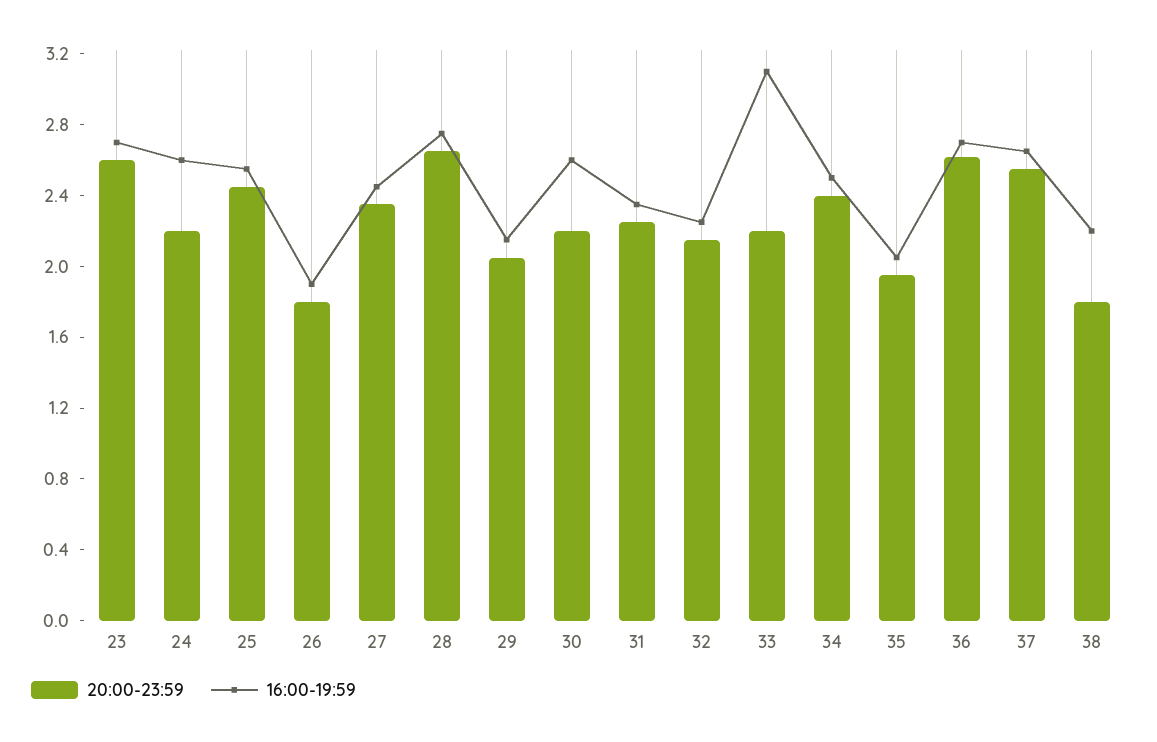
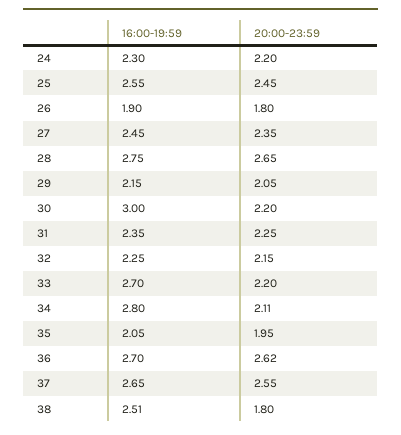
20:00-23:59, 23: 2.6 -> none
16:00-19:59, 23: 2.7 -> none
16:00-19:59, 24: 2.6 -> 2.3
16:00-19:59, 30: 2.6 -> 3
16:00-19:59, 33: 3.1 -> 2.7
20:00-23:59, 34: 2.4 -> 2.11
16:00-19:59, 34: 2.5 -> 2.8
16:00-19:59, 38: 2.2 -> 2.51

